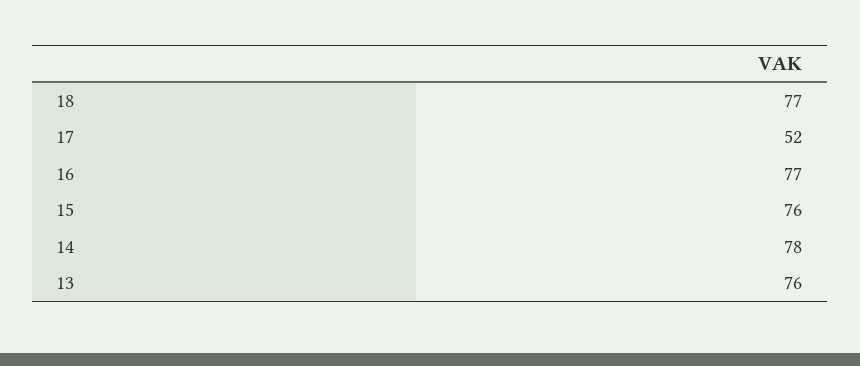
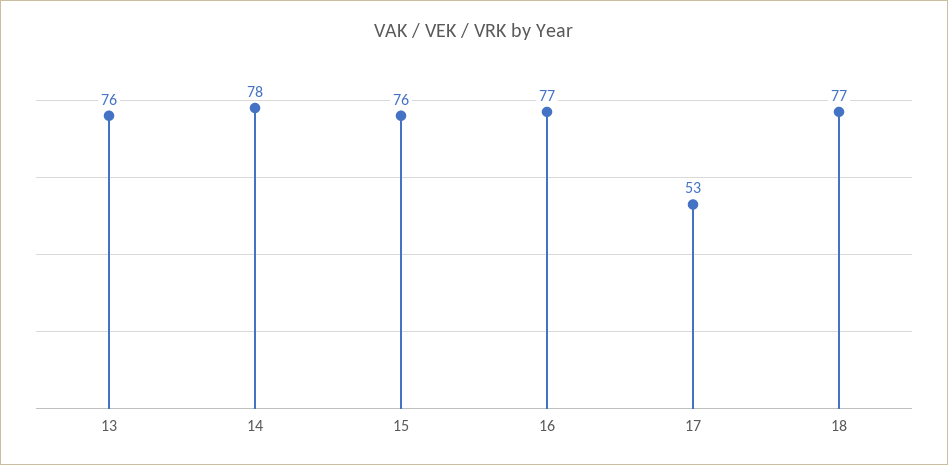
17: 52 -> 53

